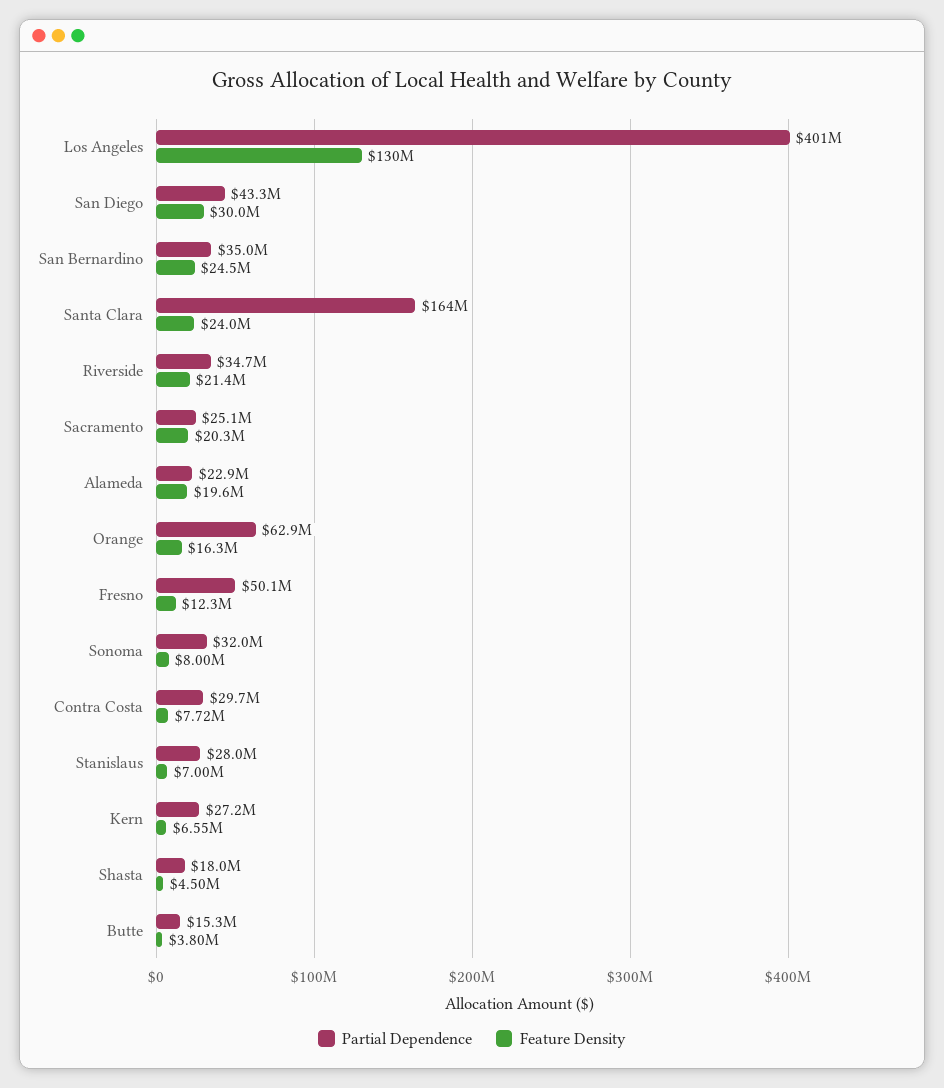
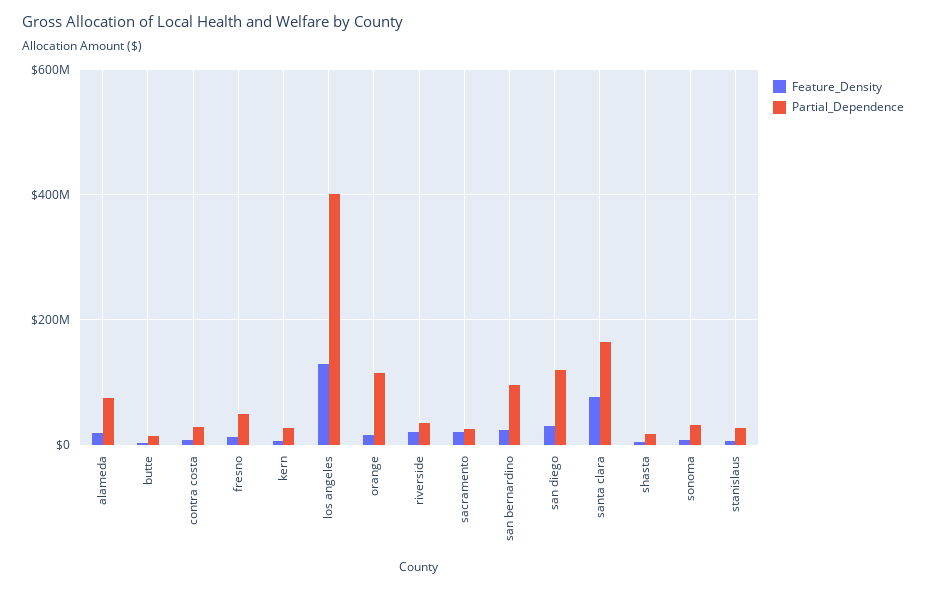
Partial Dependence, San Diego: 43300000 -> 120000000
Partial Dependence, San Bernardino: 35000000 -> 100000000
Feature Density, Santa Clara: 24000000 -> 80000000
Partial Dependence, Alameda: 22900000 -> 80000000
Partial Dependence, Orange: 62900000 -> 120000000

